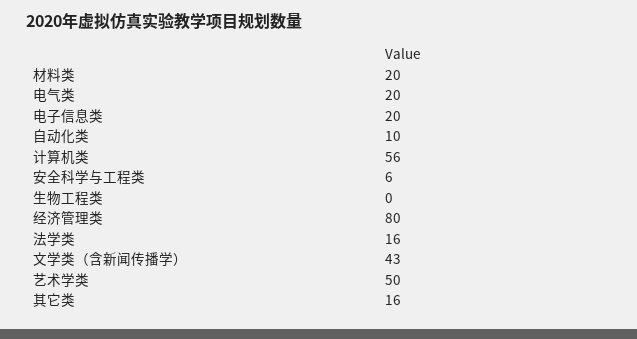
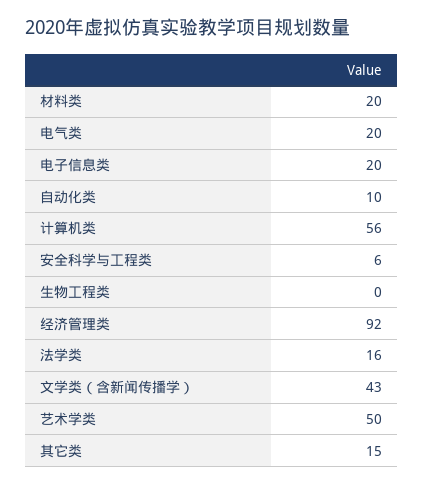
经济管理类: 80 -> 92
其它类: 16 -> 15

